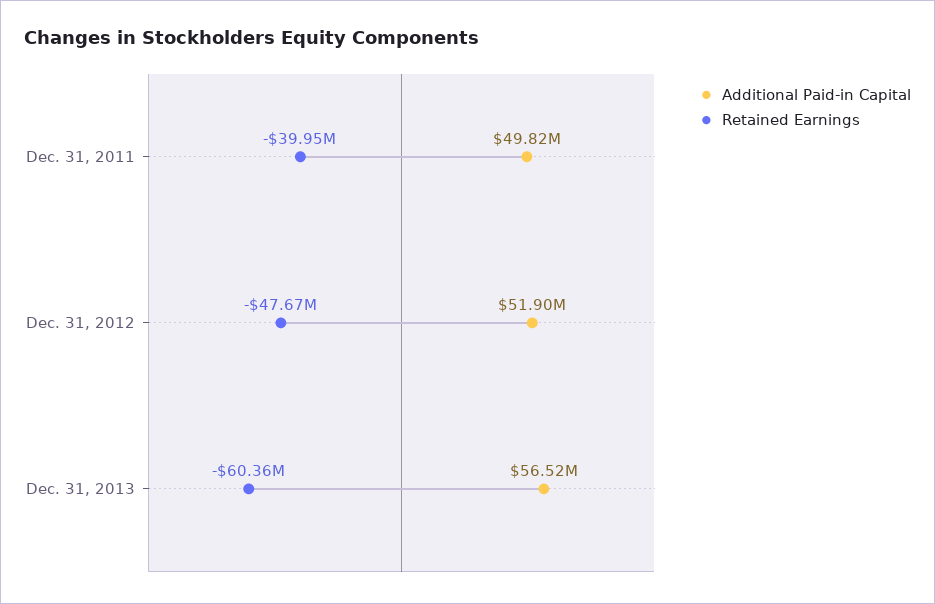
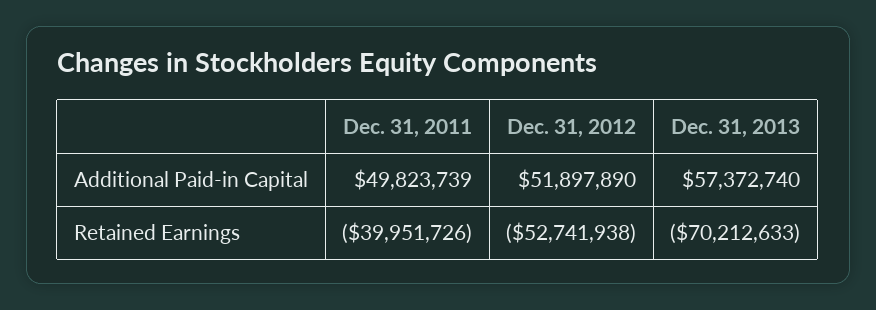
Retained Earnings, Dec. 31, 2012: -47670000 -> -52741938
Additional Paid-in Capital, Dec. 31, 2013: 56520000 -> 57372740
Retained Earnings, Dec. 31, 2013: -60360000 -> -70212633

